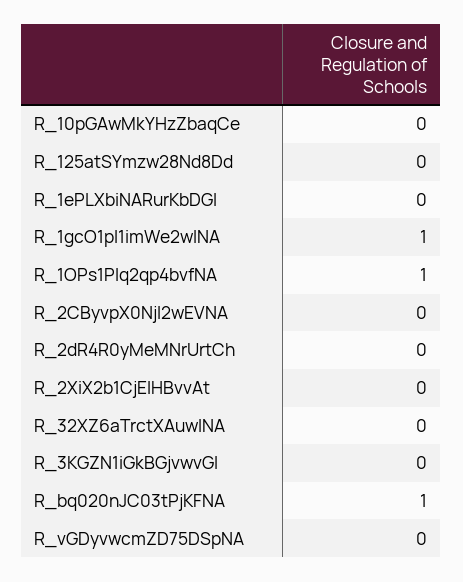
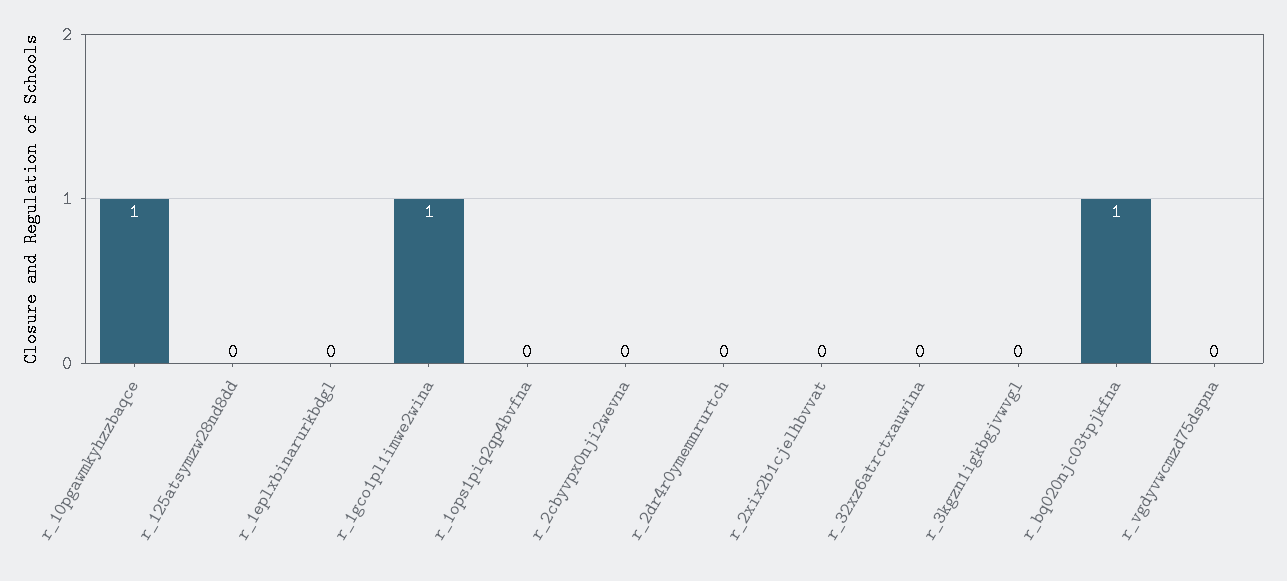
R_10pGAwMkYHzZbaqCe: 0 -> 1
R_1OPs1PIq2qp4bvfNA: 1 -> 0

